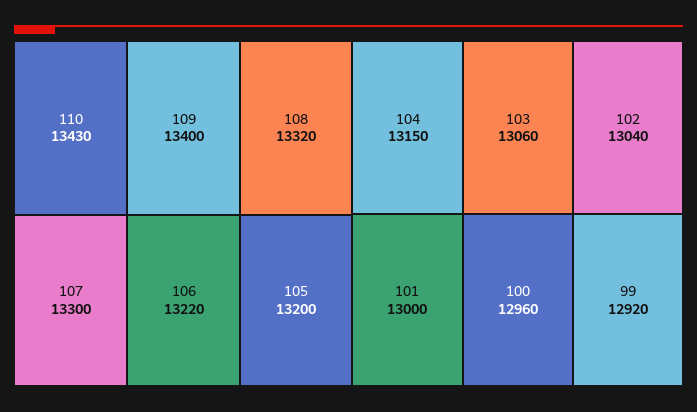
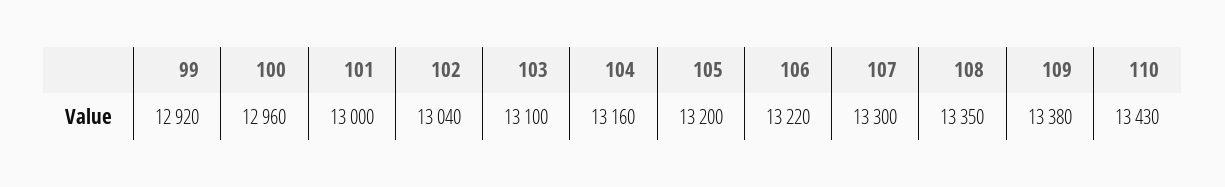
109: 13400 -> 13380
108: 13320 -> 13350
104: 13150 -> 13160
103: 13060 -> 13100

